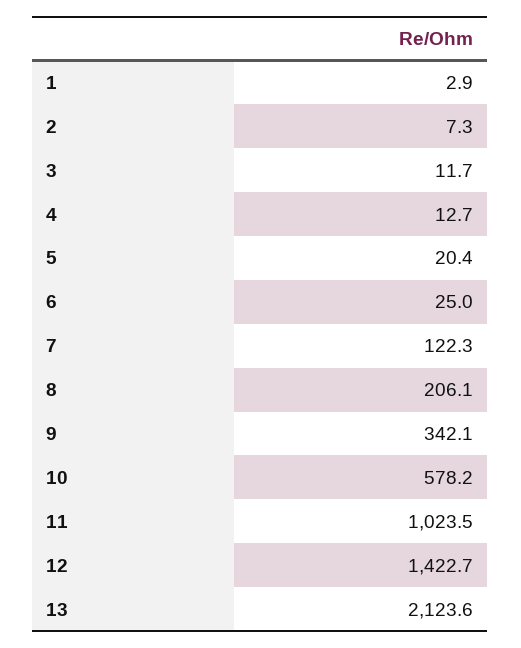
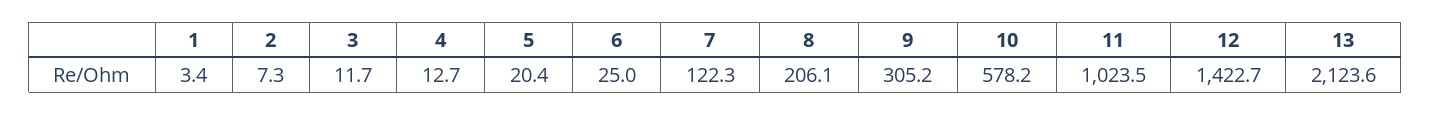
1: 2.9 -> 3.4
9: 342.1 -> 305.2

